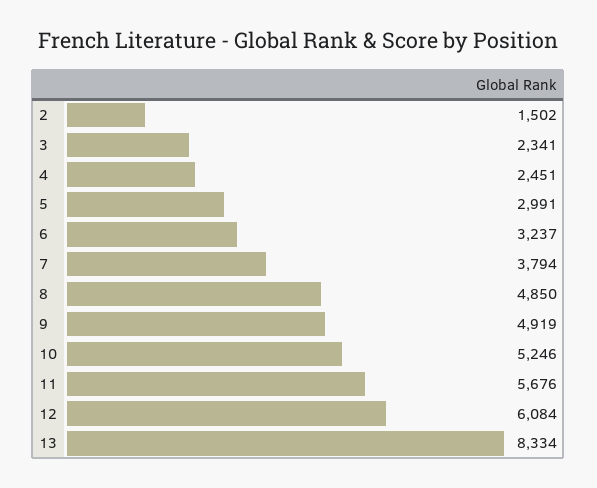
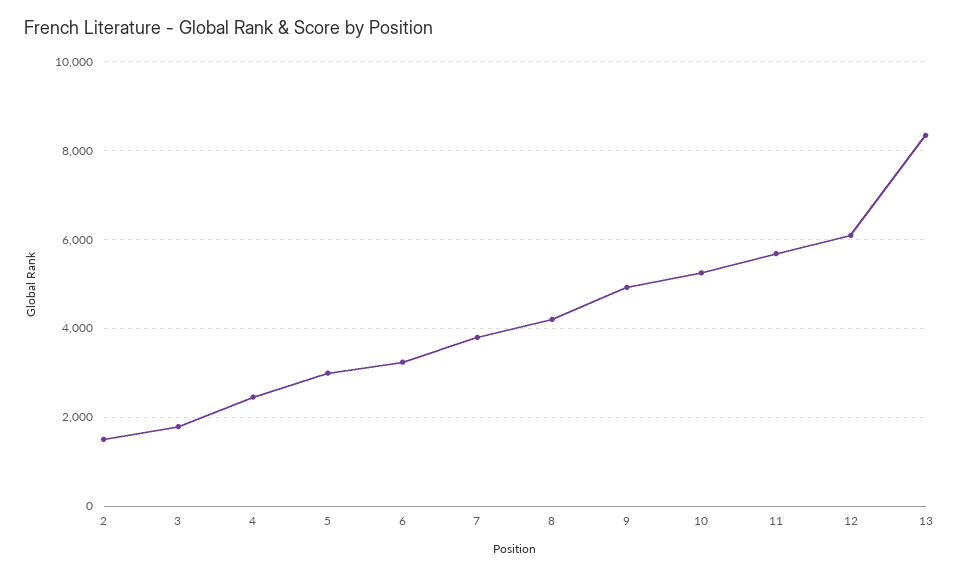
3: 2341 -> 1800
8: 4850 -> 4200

